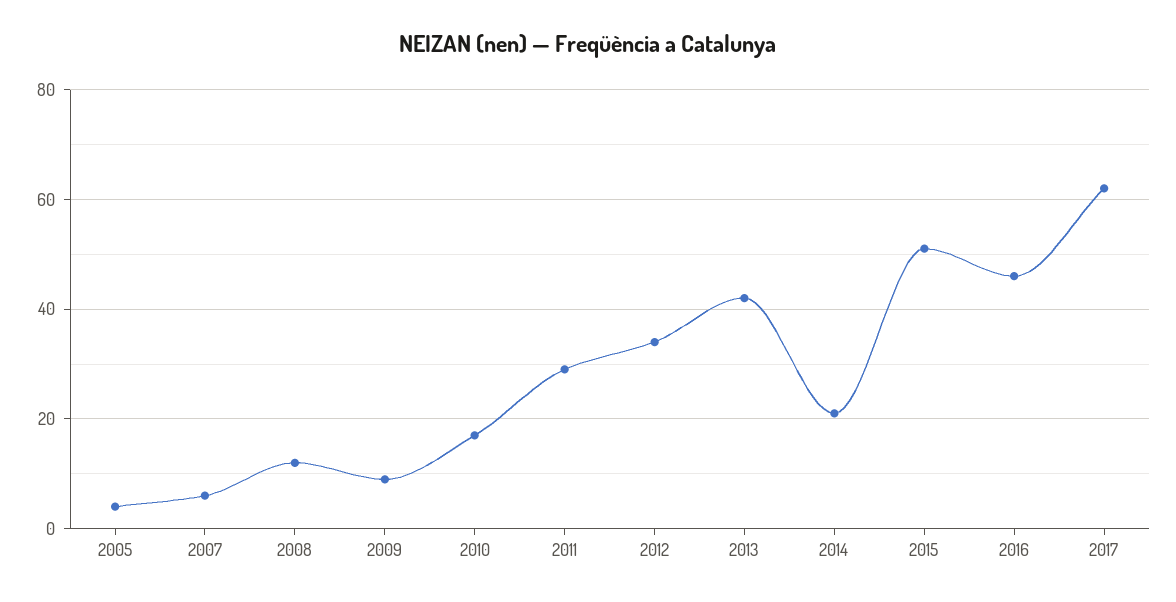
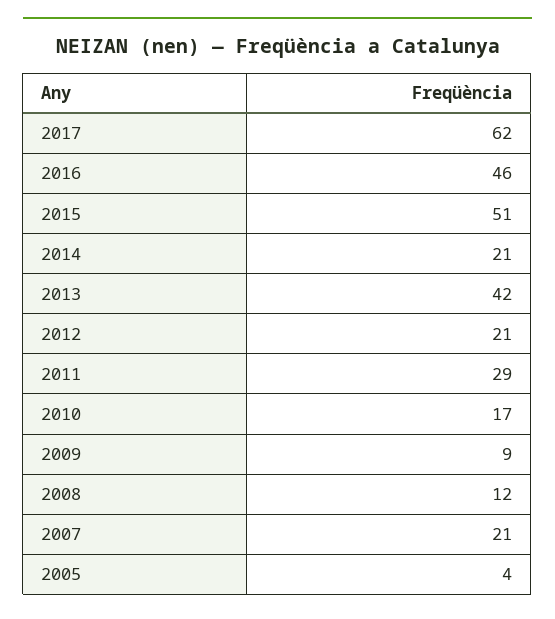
2007: 5 -> 21
2012: 35 -> 21

